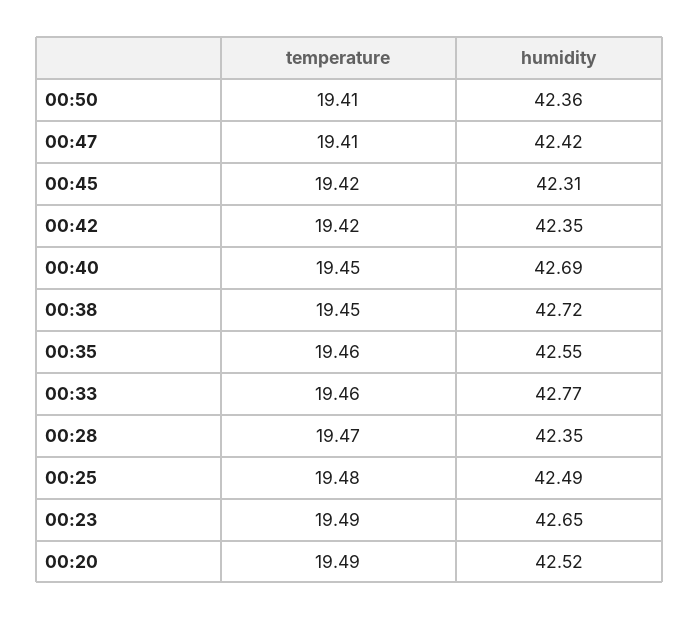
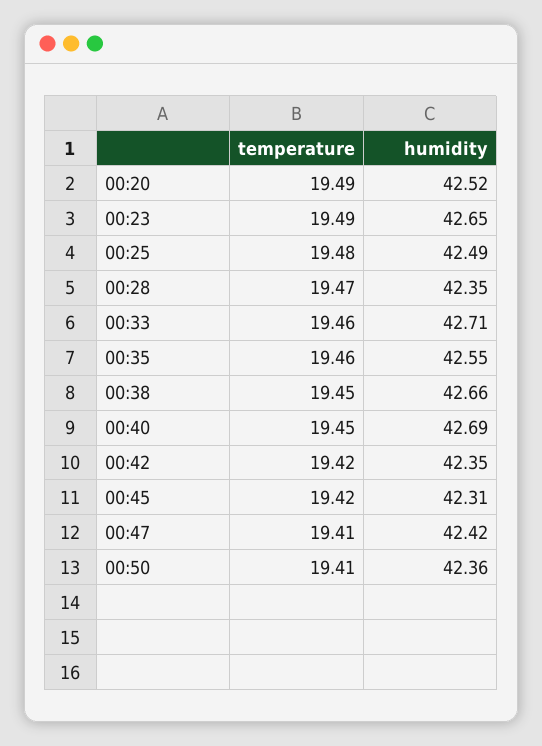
humidity, 00:38: 42.72 -> 42.66
humidity, 00:33: 42.77 -> 42.71

